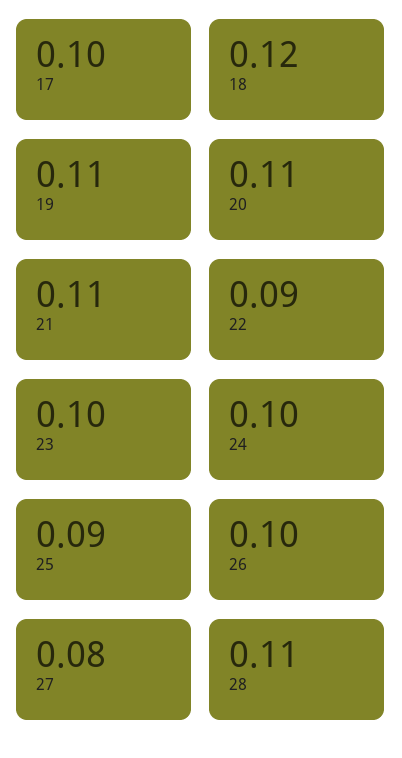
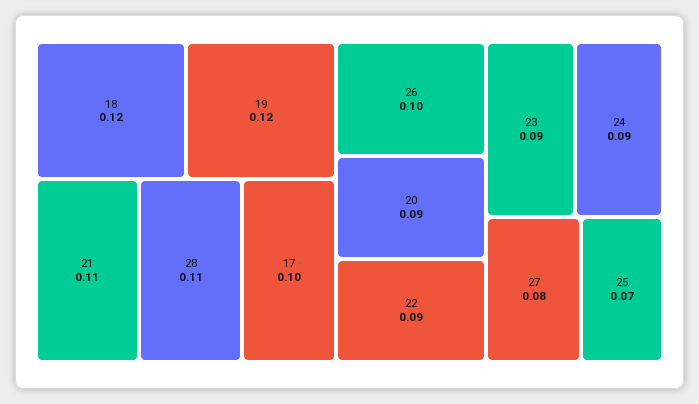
19: 0.11 -> 0.12
20: 0.11 -> 0.09
23: 0.1 -> 0.09
24: 0.1 -> 0.09
25: 0.09 -> 0.07

